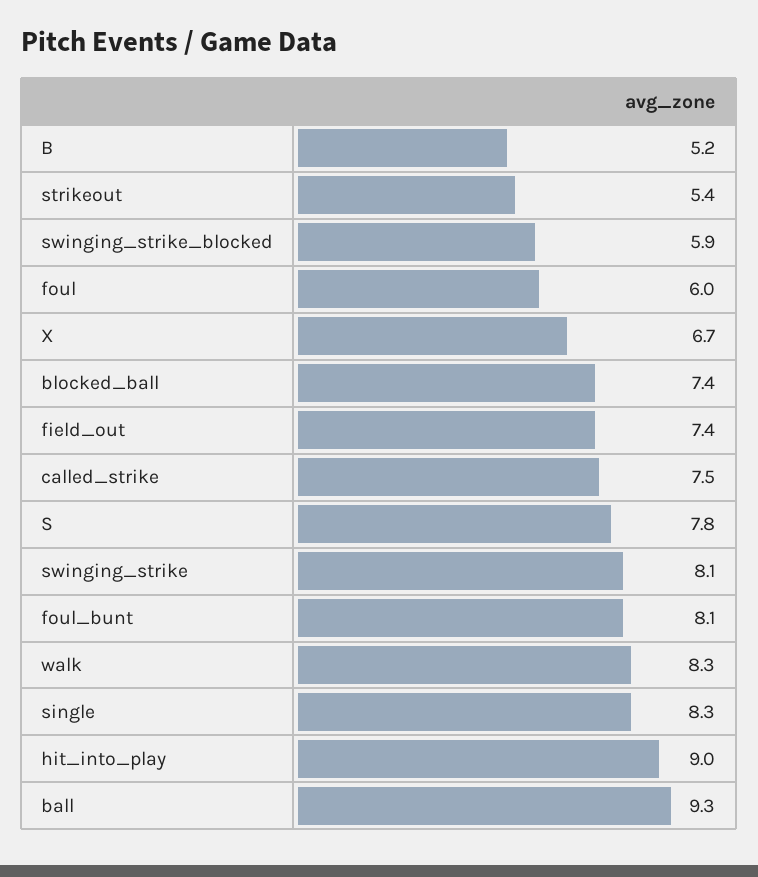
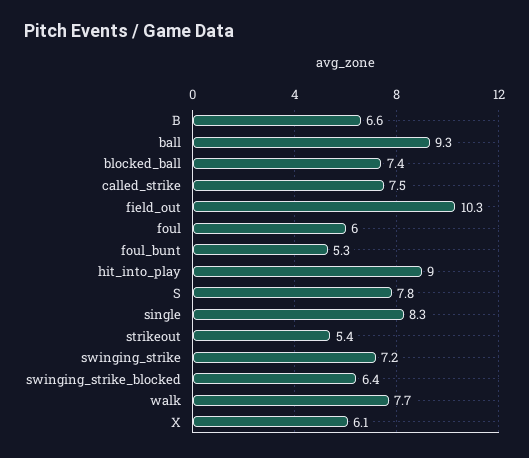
B: 5.2 -> 6.6
swinging_strike_blocked: 5.9 -> 6.4
X: 6.7 -> 6.1
field_out: 7.4 -> 10.3
swinging_strike: 8.1 -> 7.2
foul_bunt: 8.1 -> 5.3
walk: 8.3 -> 7.7

